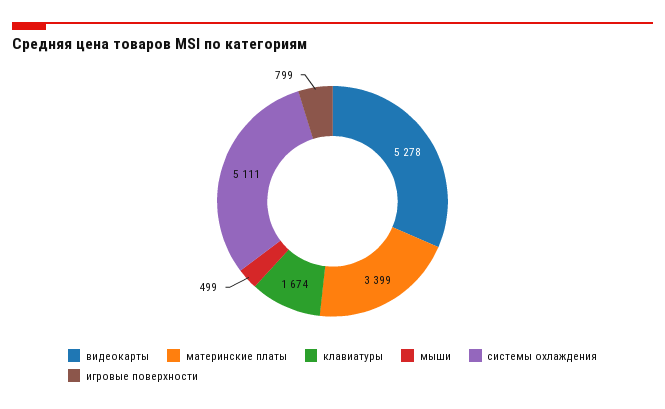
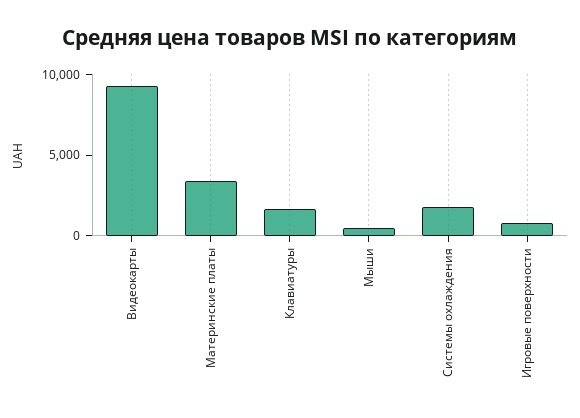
видеокарты: 5278 -> 9000
системы охлаждения: 5111 -> 2000

